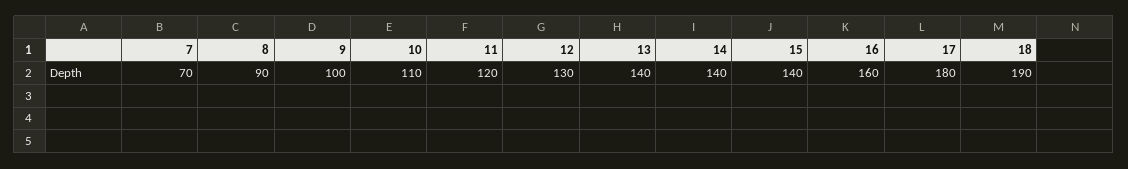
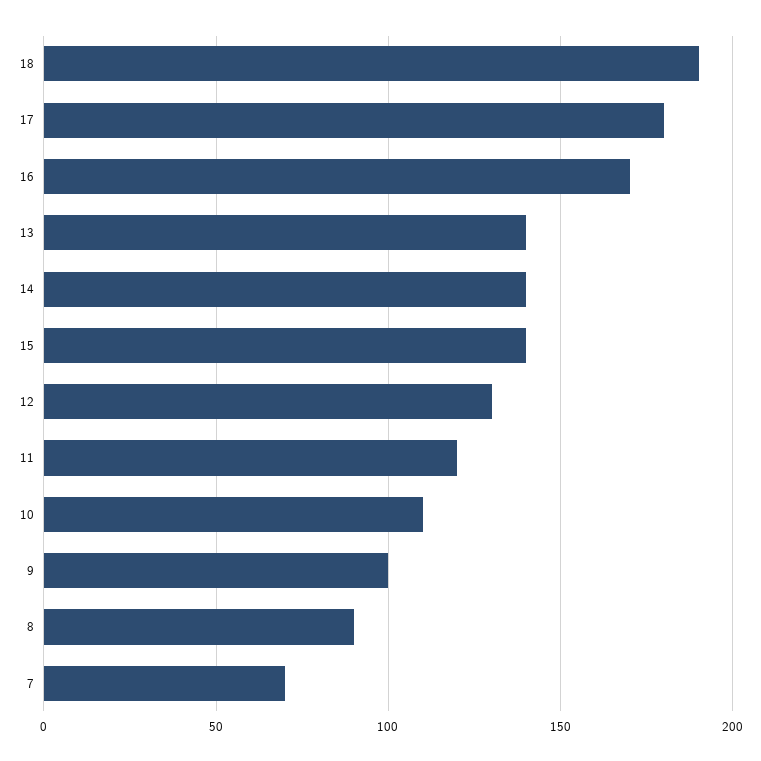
16: 160 -> 170

